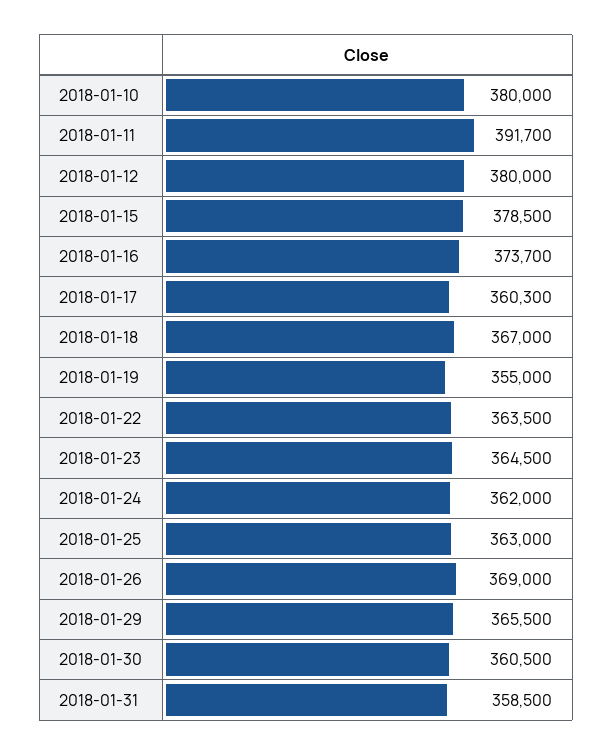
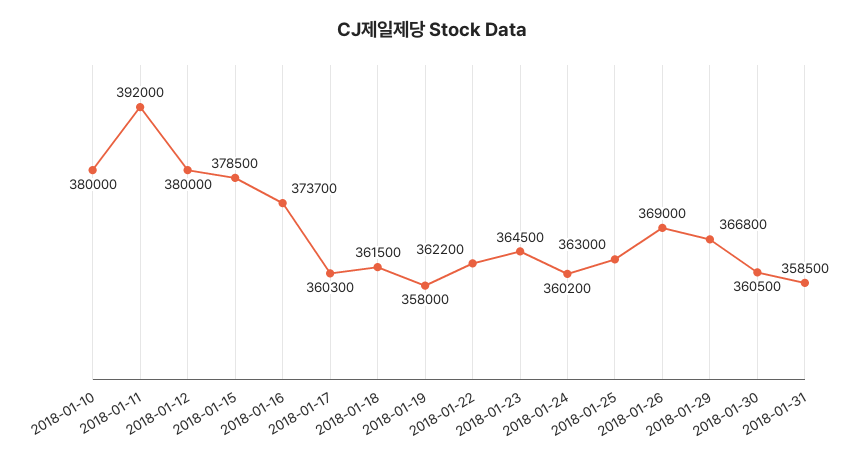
2018-01-11: 391700 -> 392000
2018-01-18: 367000 -> 361500
2018-01-19: 355000 -> 358000
2018-01-22: 363500 -> 362200
2018-01-24: 362000 -> 360200
2018-01-29: 365500 -> 366800

